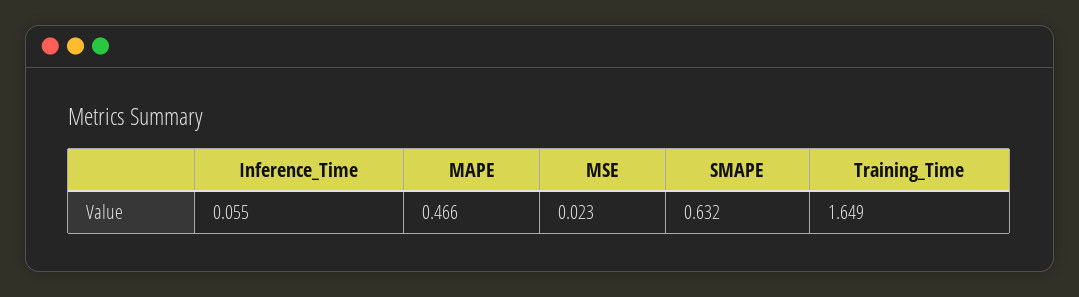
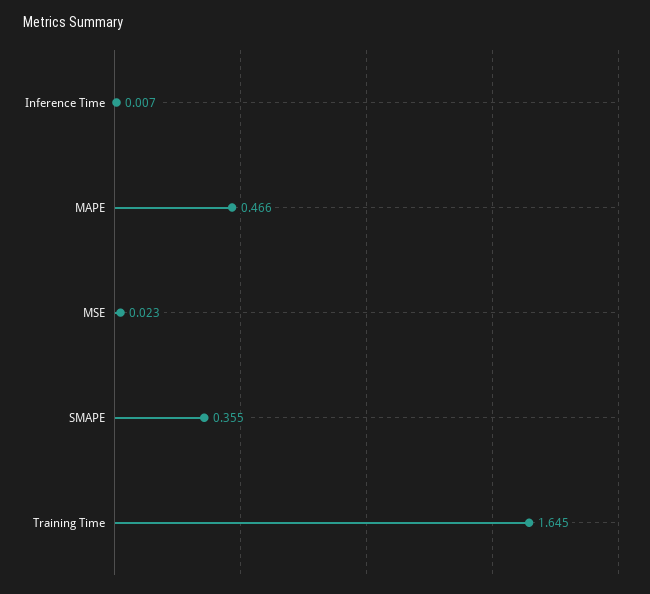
Inference_Time: 0.055 -> 0.007
SMAPE: 0.632 -> 0.355
Training_Time: 1.649 -> 1.645

